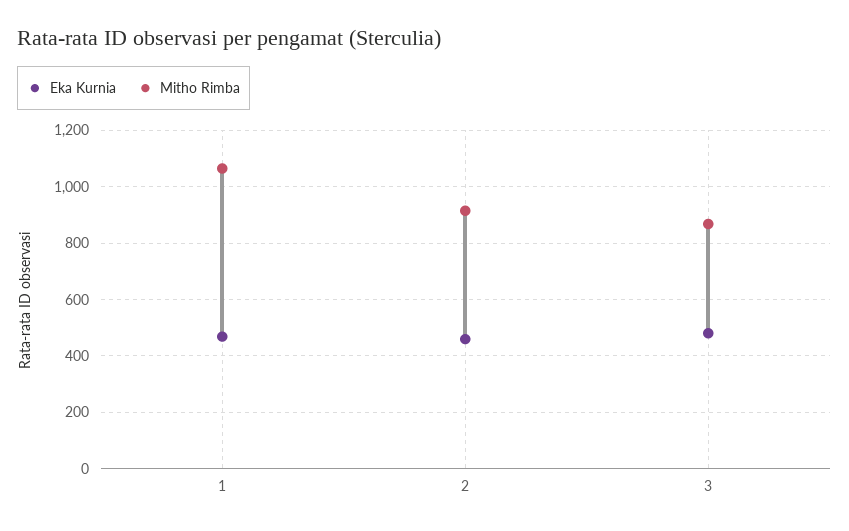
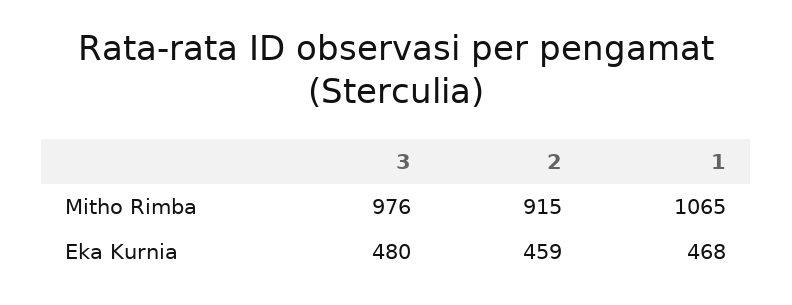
Mitho Rimba, 3: 875 -> 976

